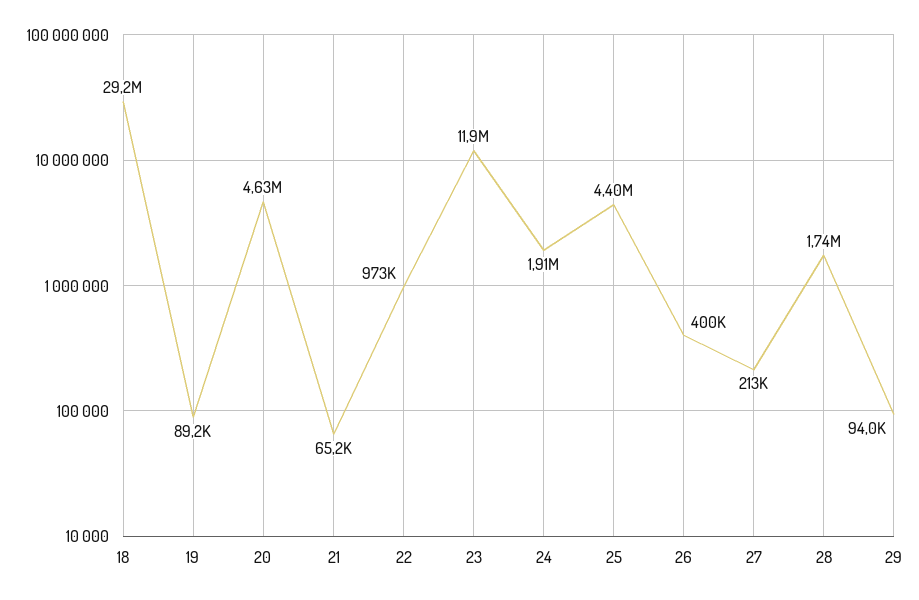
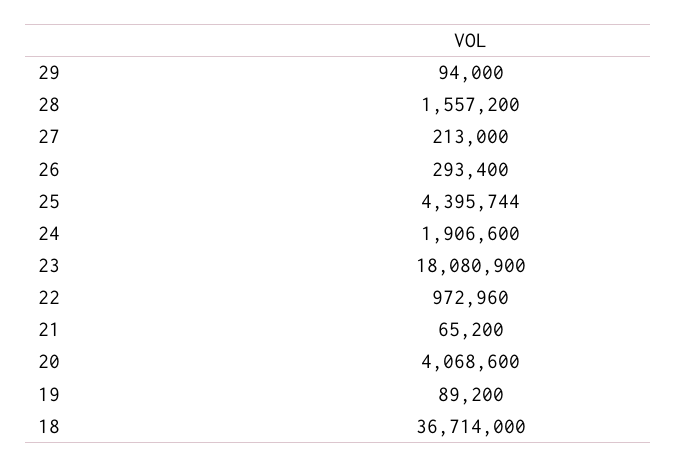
18: 29200000 -> 36714000
20: 4630000 -> 4068600
23: 11900000 -> 18080900
26: 400000 -> 293400
28: 1740000 -> 1557200

